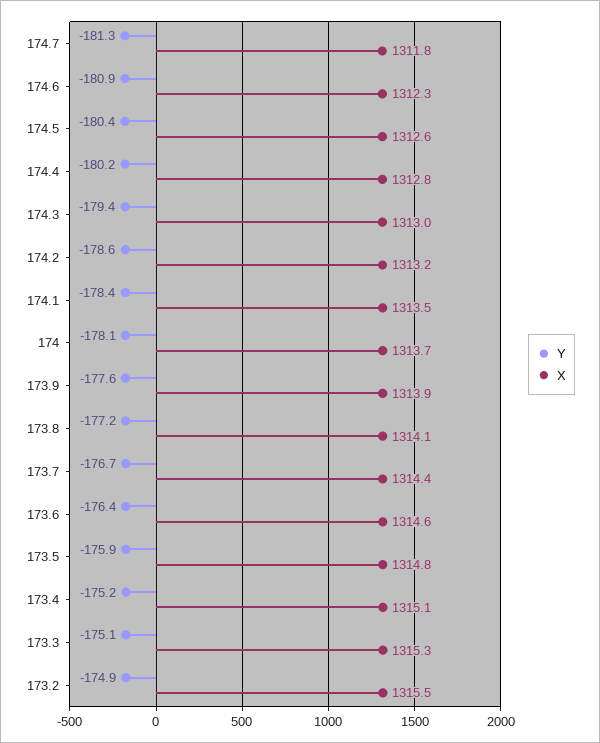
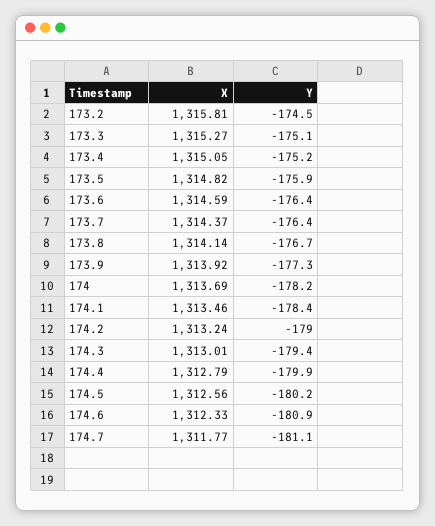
Y, 174.7: -181.3 -> -181.1
Y, 174.5: -180.4 -> -180.2
Y, 174.4: -180.2 -> -179.9
Y, 174.2: -178.6 -> -179
Y, 174: -178.1 -> -178.2
Y, 173.9: -177.6 -> -177.3
Y, 173.8: -177.2 -> -176.7
Y, 173.7: -176.7 -> -176.4
Y, 173.2: -174.9 -> -174.5
X, 173.2: 1315.5 -> 1315.81

